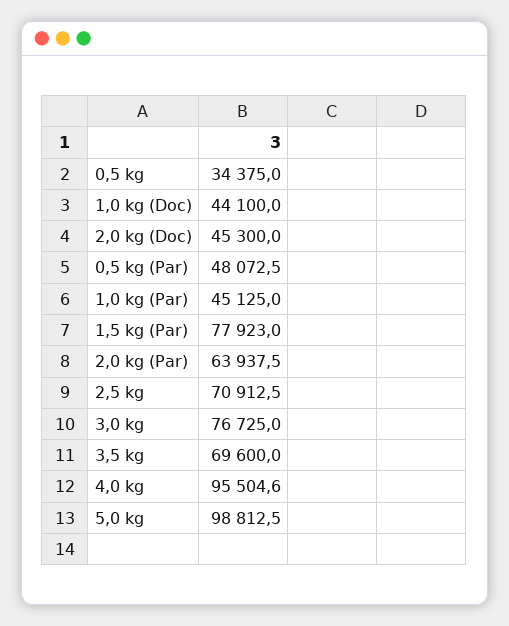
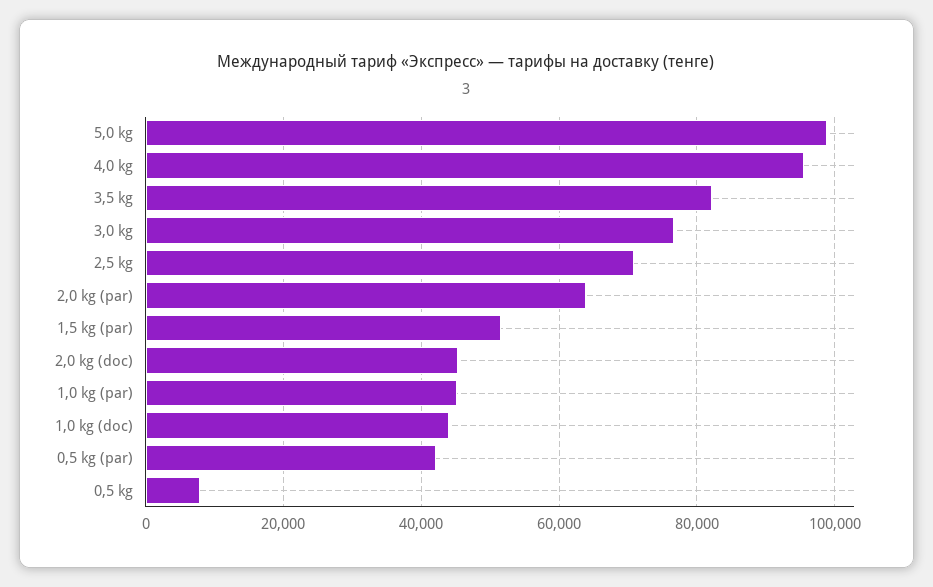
0,5 kg: 34375 -> 8000
0,5 kg (Par): 48072.5 -> 42000
1,5 kg (Par): 77923 -> 52000
3,5 kg: 69600 -> 82000

